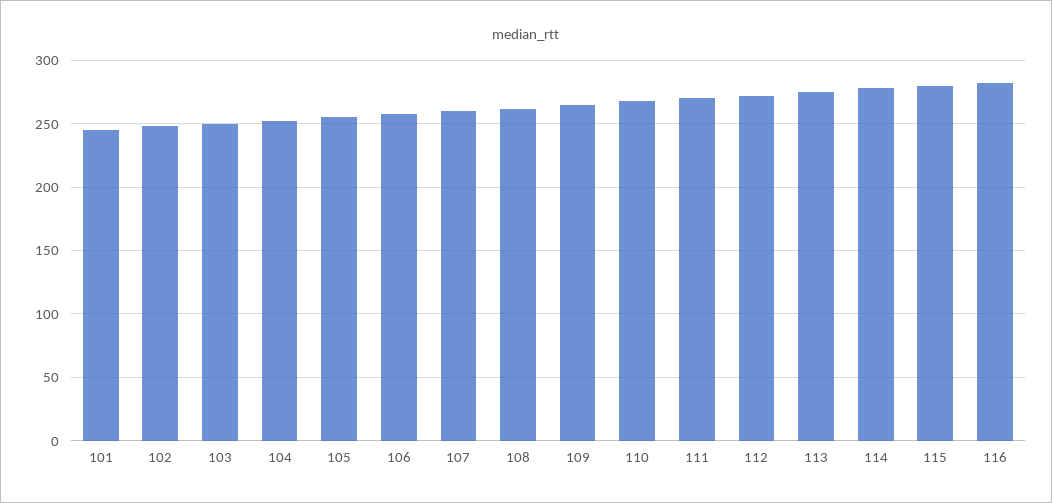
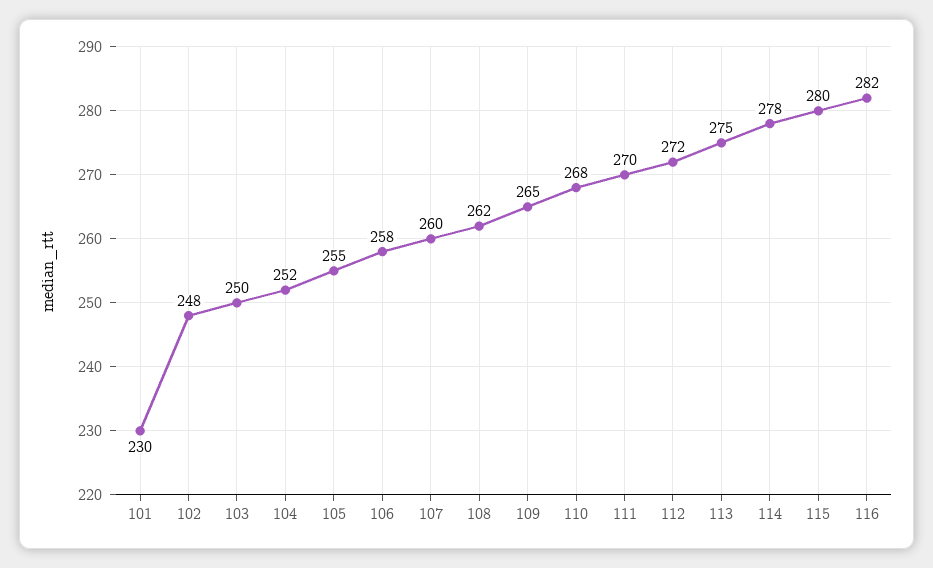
101: 245 -> 230

